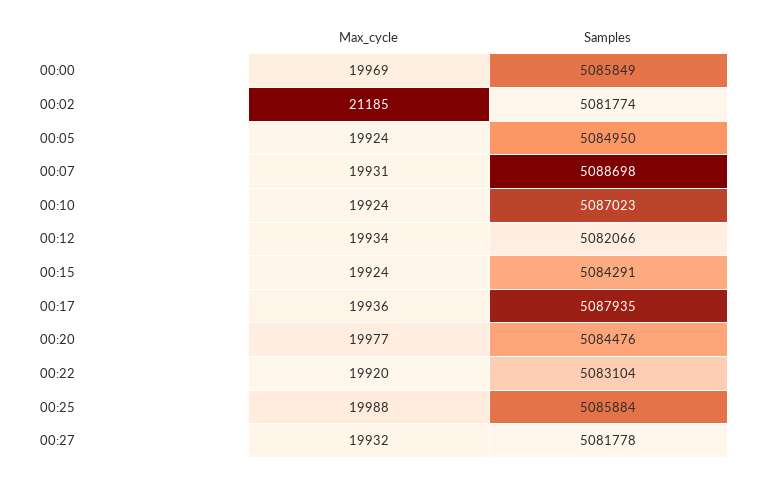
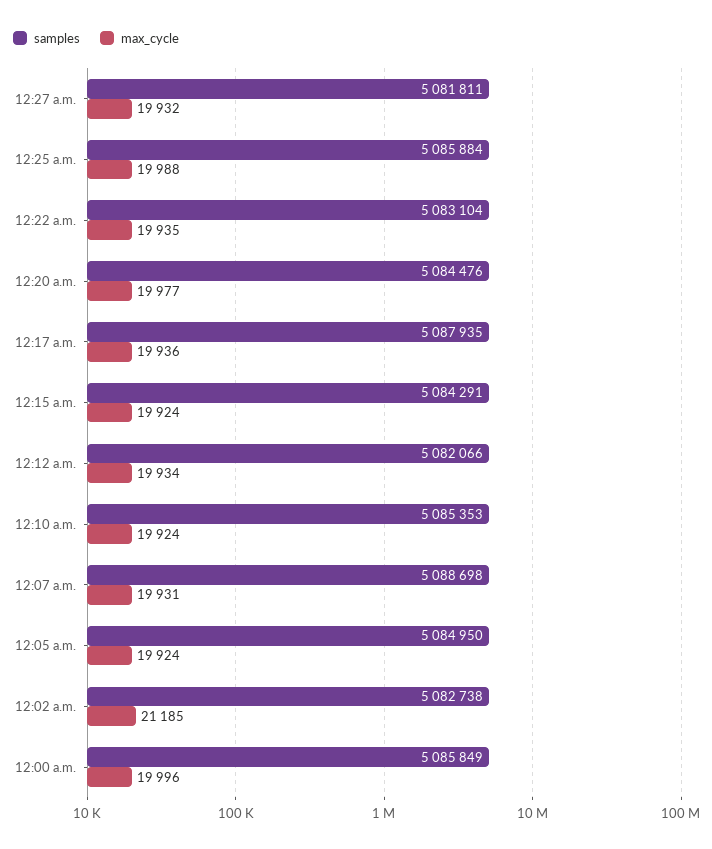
Max_cycle, 00:00: 19969 -> 19996
Samples, 00:02: 5081774 -> 5082738
Samples, 00:10: 5087023 -> 5085353
Max_cycle, 00:22: 19920 -> 19935
Samples, 00:27: 5081778 -> 5081811

